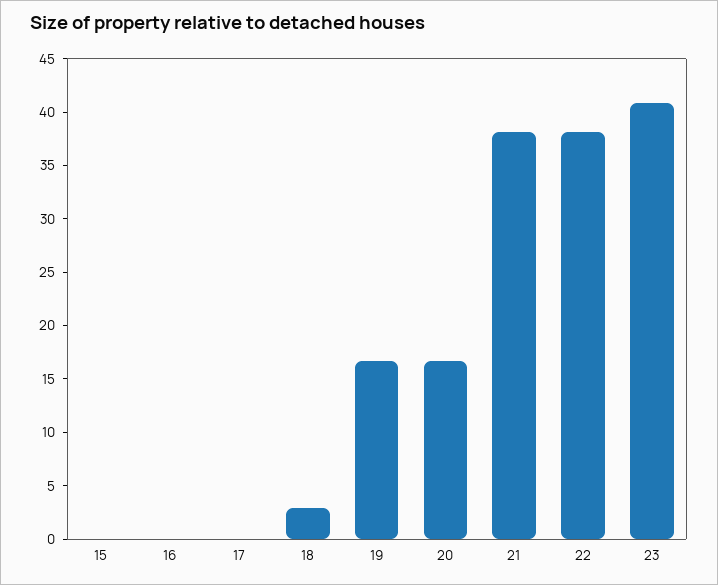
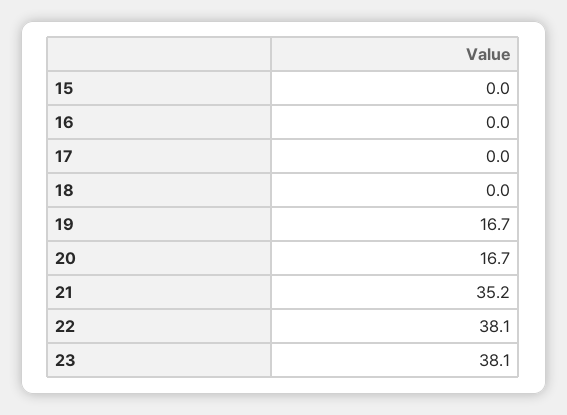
18: 3 -> 0
21: 38 -> 35.2
23: 41 -> 38.1

